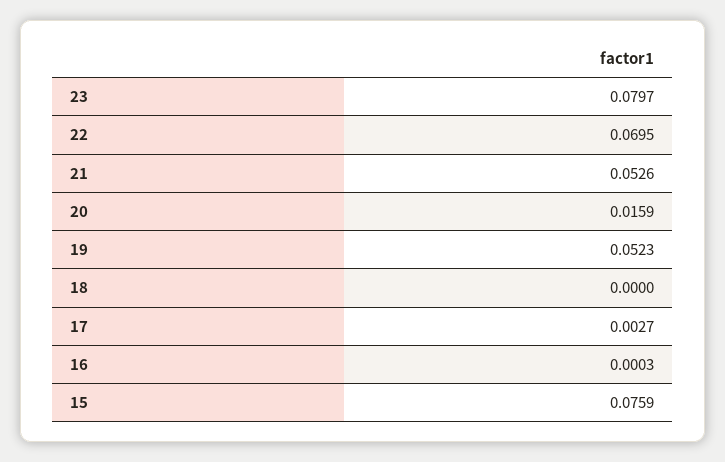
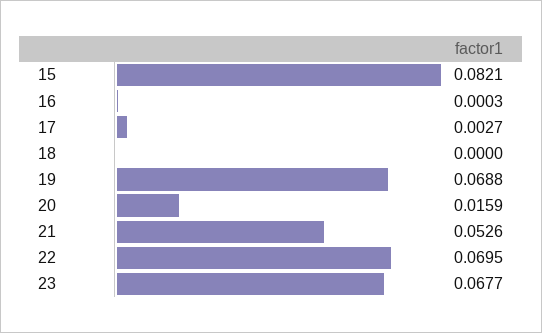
23: 0.0797 -> 0.0677
19: 0.0523 -> 0.0688
15: 0.0759 -> 0.0821

